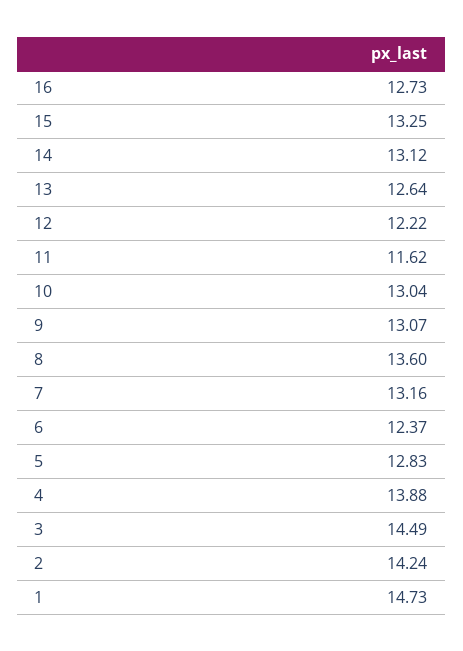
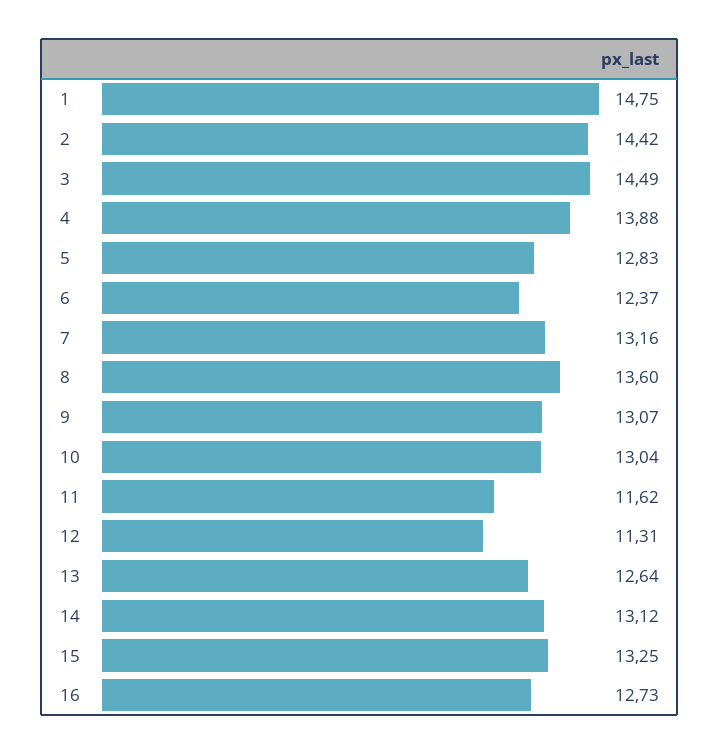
12: 12.22 -> 11.31
2: 14.24 -> 14.42
1: 14.73 -> 14.75

